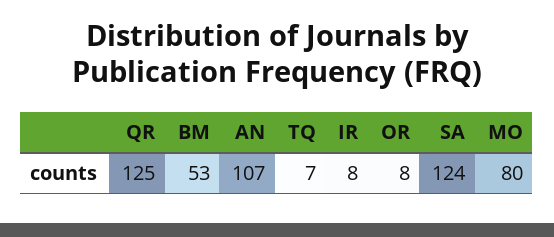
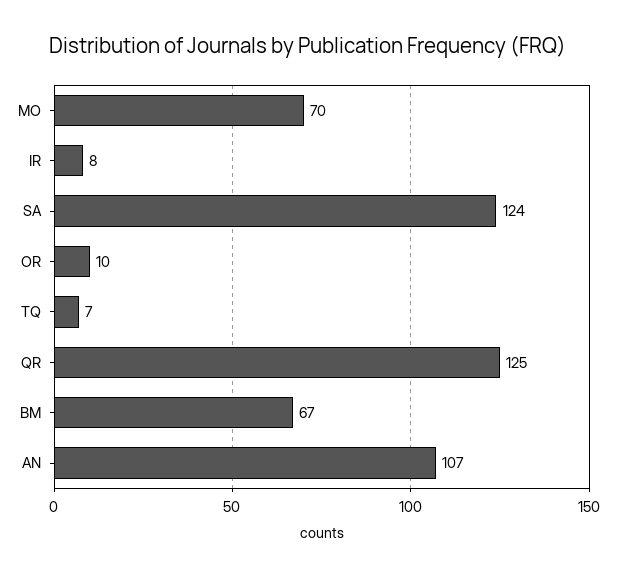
BM: 53 -> 67
OR: 8 -> 10
MO: 80 -> 70

